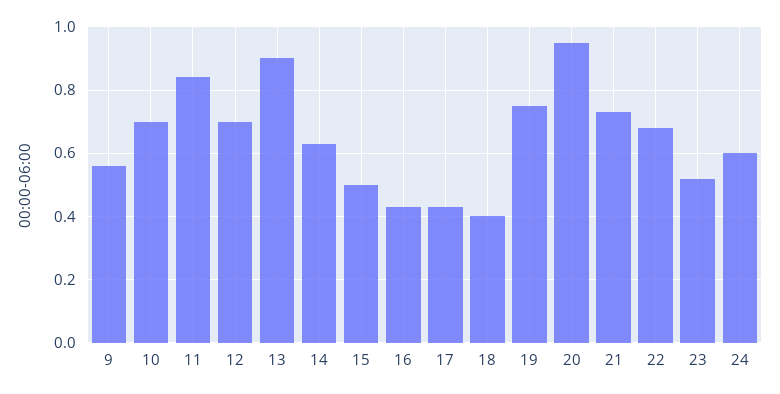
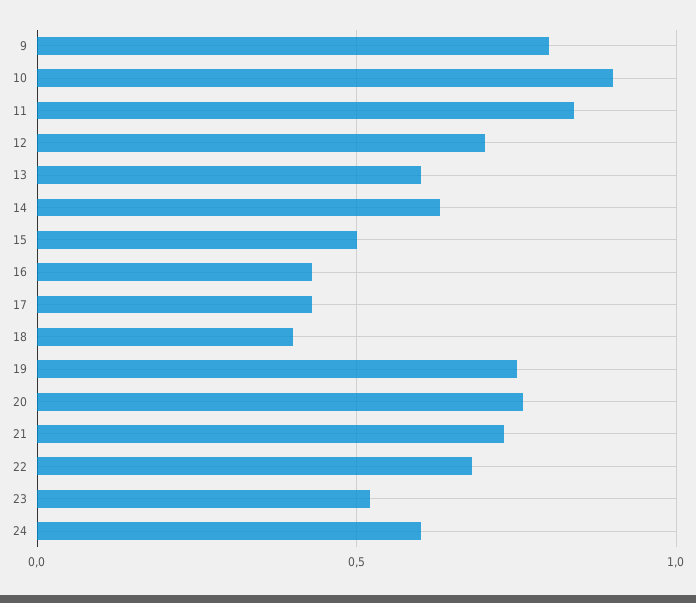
9: 0.55 -> 0.8
10: 0.7 -> 0.9
13: 0.9 -> 0.6
20: 0.95 -> 0.75

